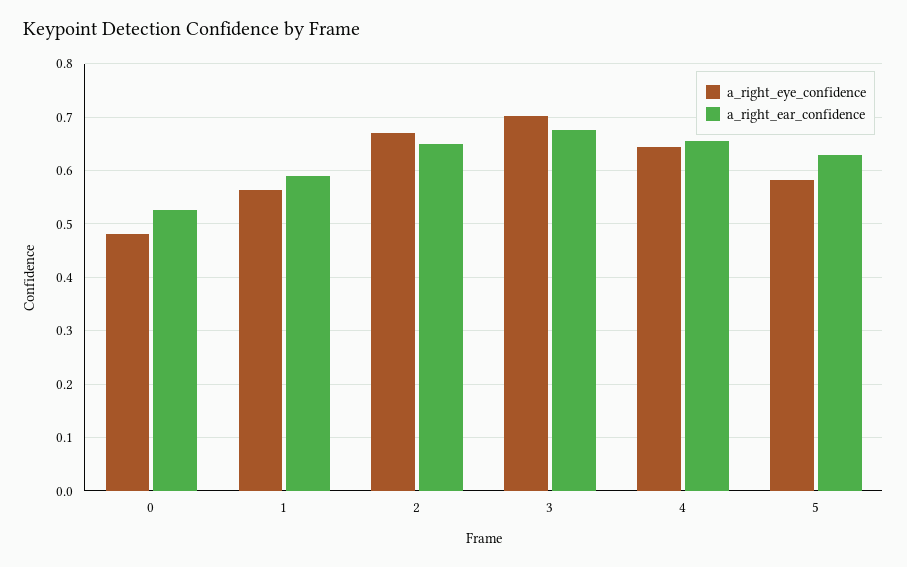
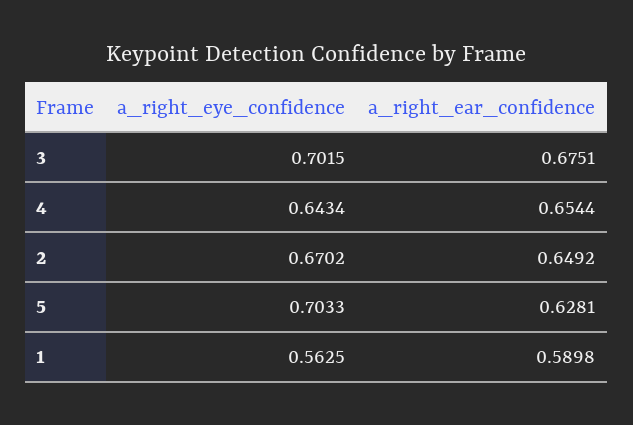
a_right_eye_confidence, 0: 0.48 -> none
a_right_ear_confidence, 0: 0.52 -> none
a_right_eye_confidence, 5: 0.58 -> 0.7033

